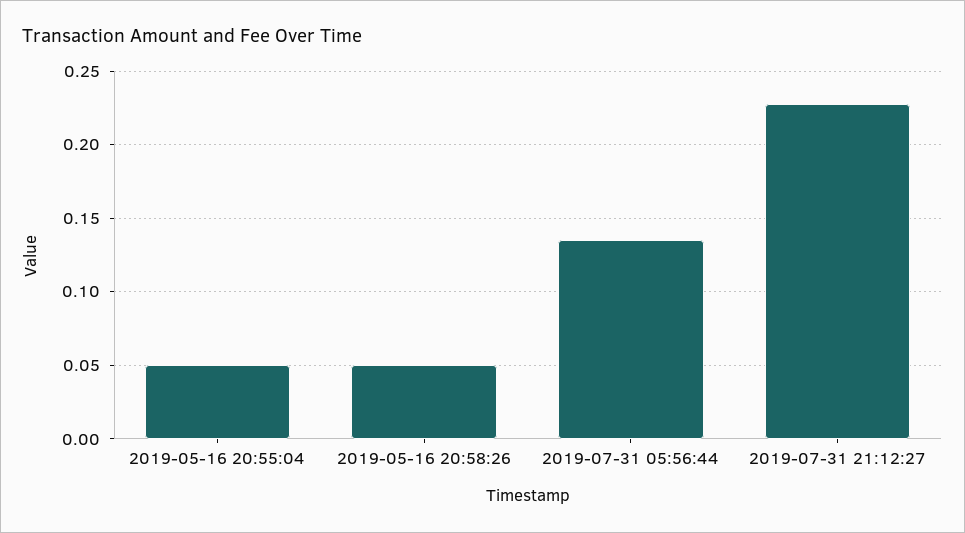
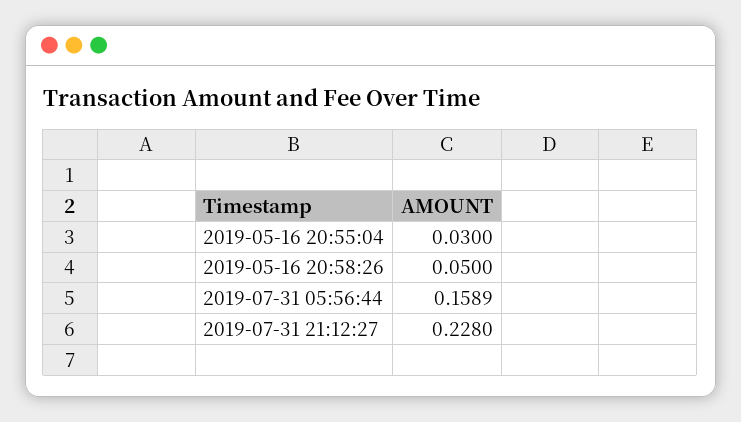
2019-05-16 20:55:04: 0.05 -> 0.03
2019-07-31 05:56:44: 0.135 -> 0.1589

